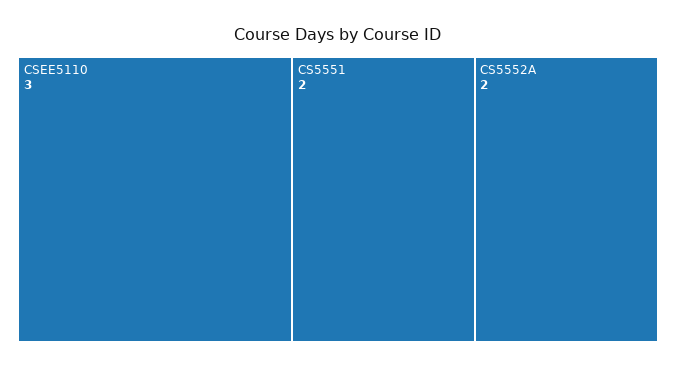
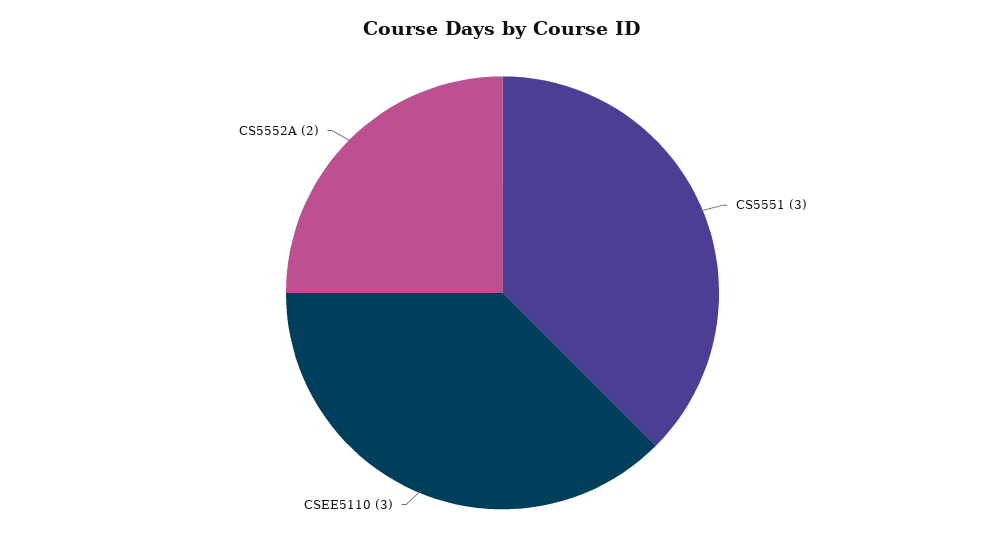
CS5551: 2 -> 3

